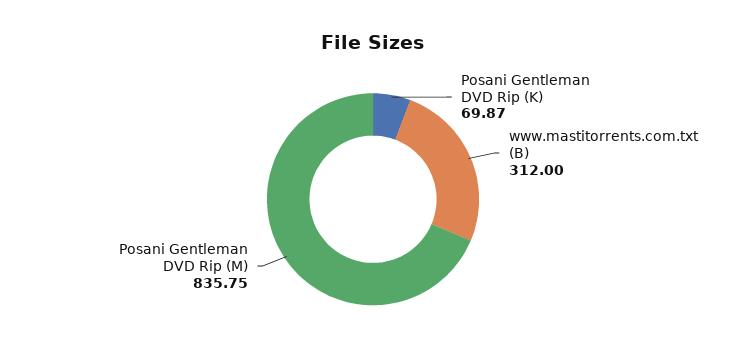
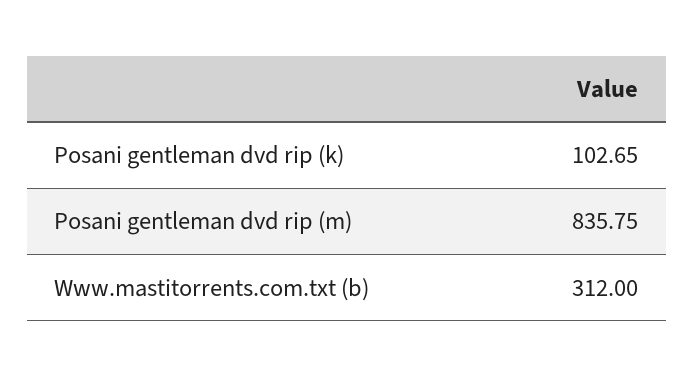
Posani Gentleman DVD Rip (K): 69.87 -> 102.65

